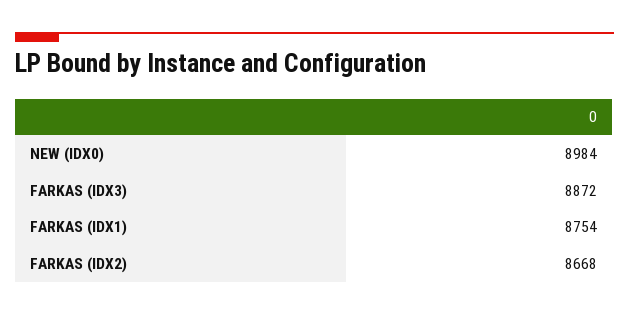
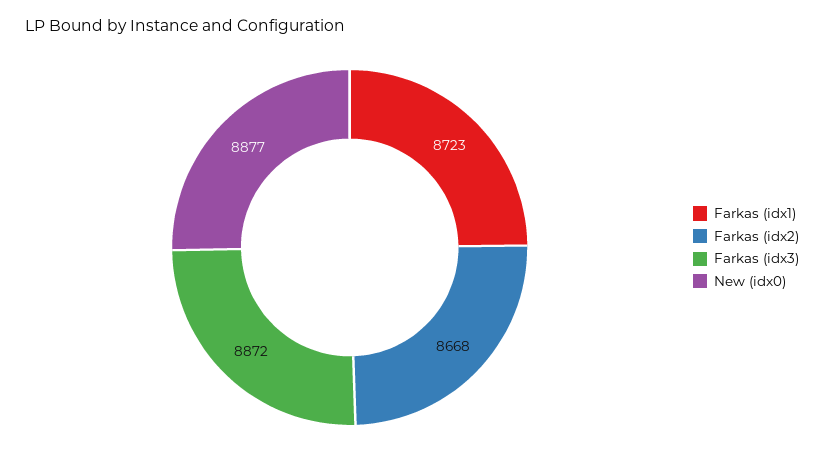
NEW (IDX0): 8984 -> 8877
FARKAS (IDX1): 8754 -> 8723

